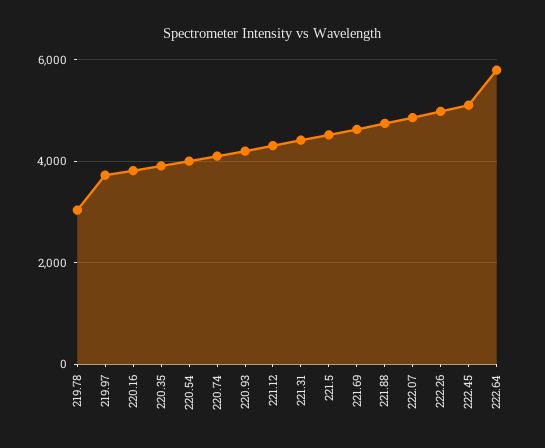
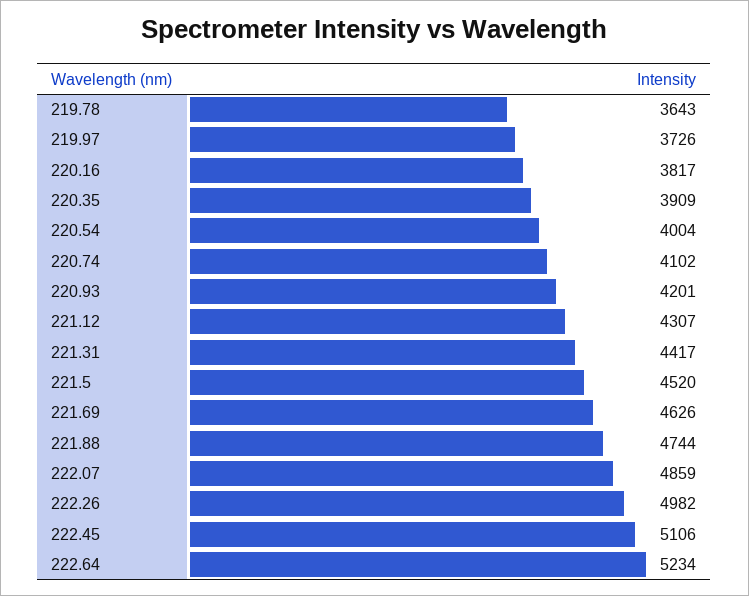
219.78: 3000 -> 3643
222.64: 5800 -> 5234

